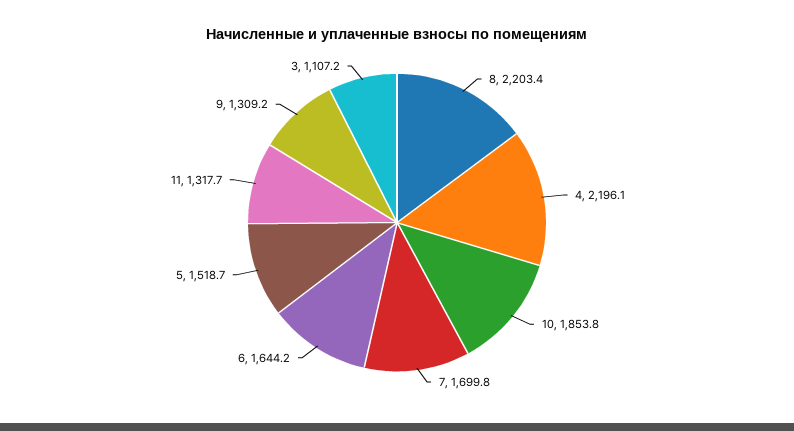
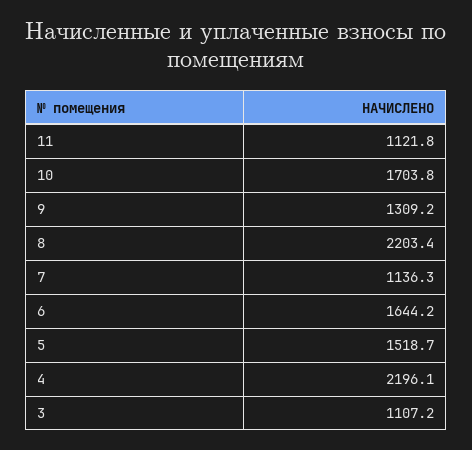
10: 1853.8 -> 1703.8
7: 1699.8 -> 1136.3
11: 1317.7 -> 1121.8

